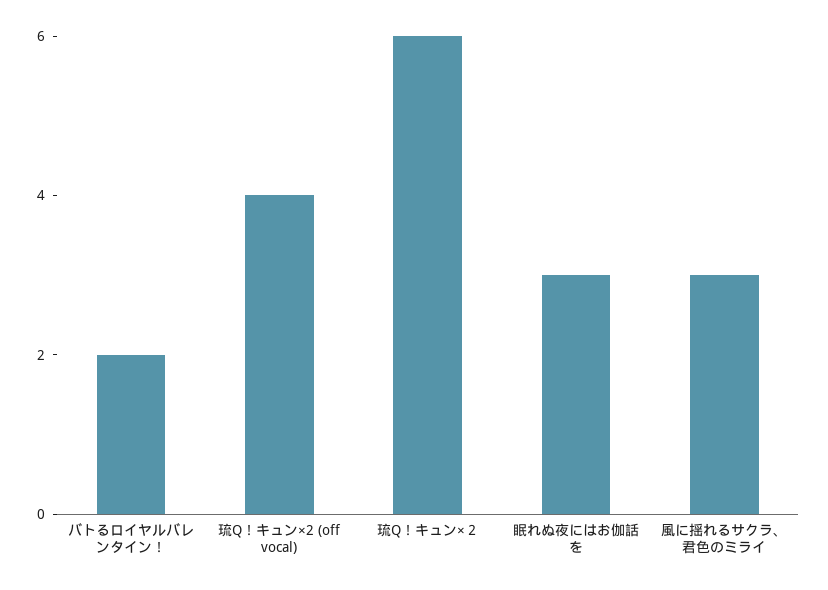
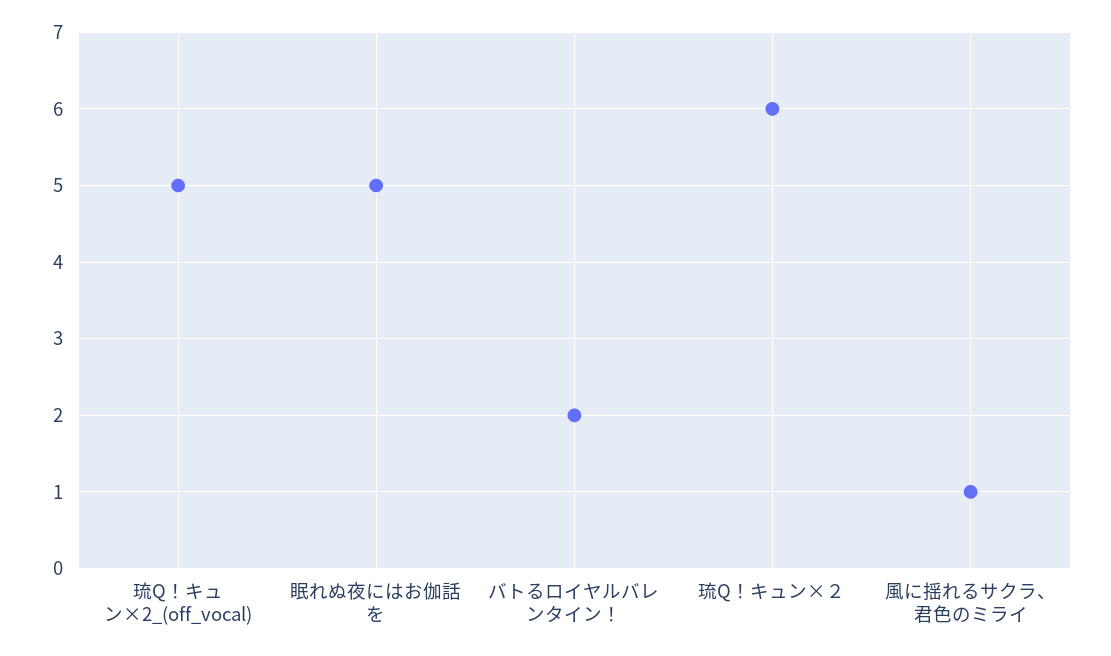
琉Q！キュン×2 (off vocal): 4 -> 5
眠れぬ夜にはお伽話を: 3 -> 5
風に揺れるサクラ、君色のミライ: 3 -> 1

